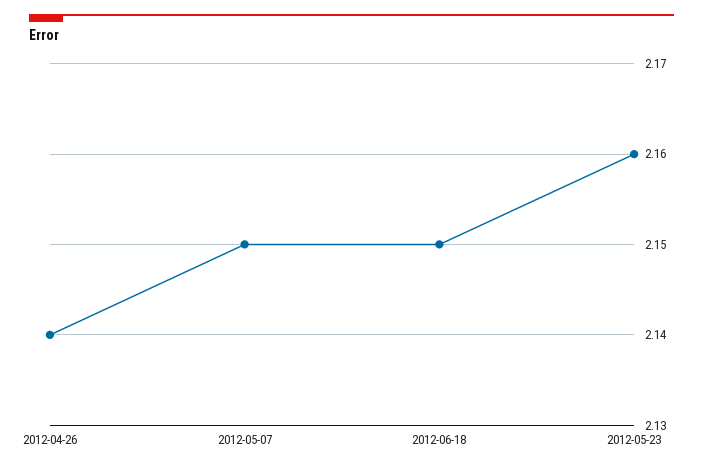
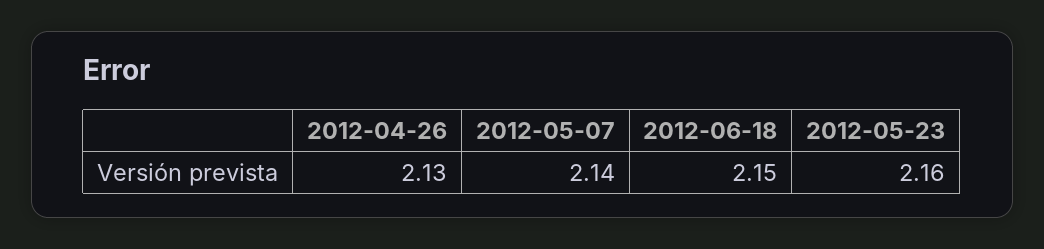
2012-04-26: 2.14 -> 2.13
2012-05-07: 2.15 -> 2.14

